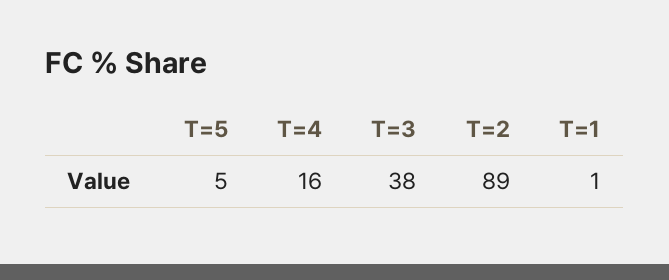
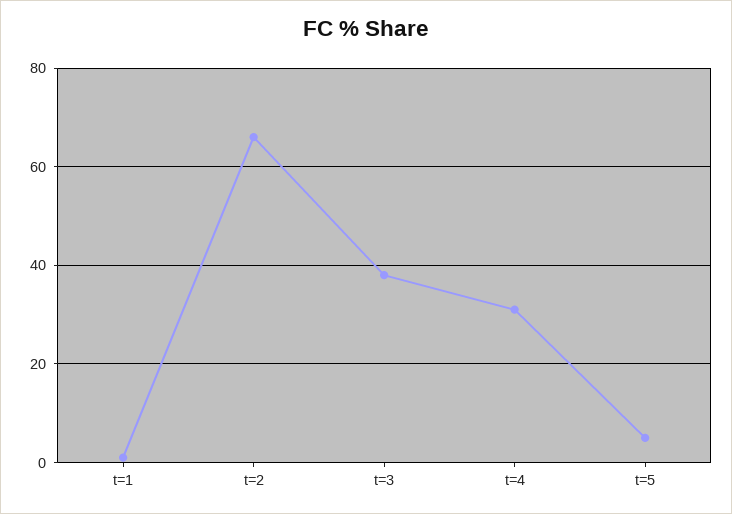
T=4: 16 -> 30
T=2: 89 -> 65

